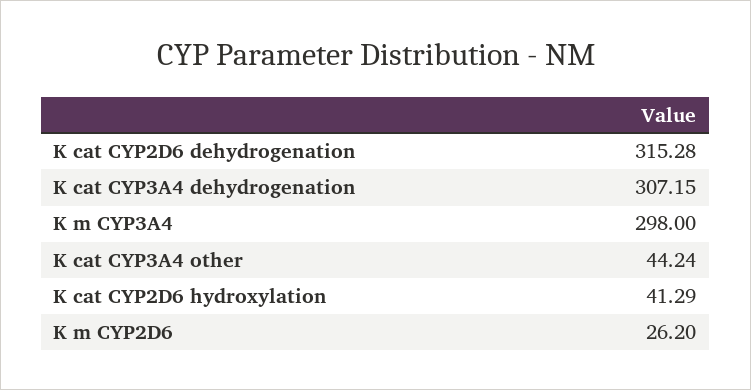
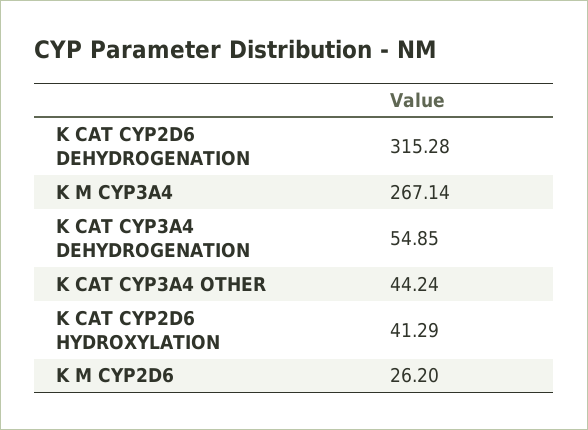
K cat CYP3A4 dehydrogenation: 307.15 -> 54.85
K m CYP3A4: 298 -> 267.14

